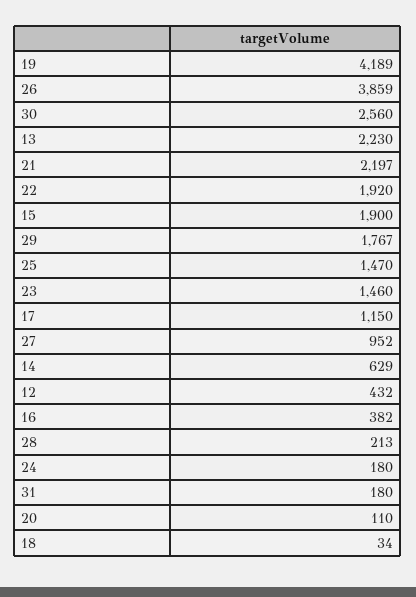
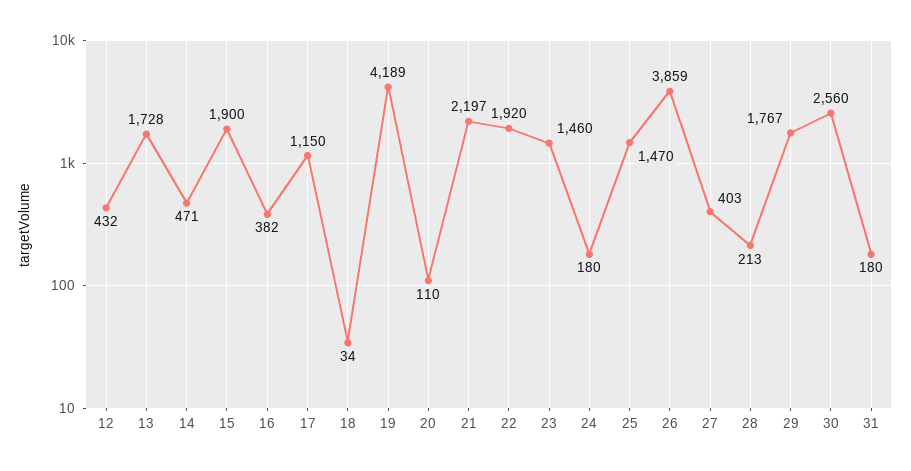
13: 2230 -> 1728
27: 952 -> 403
14: 629 -> 471

